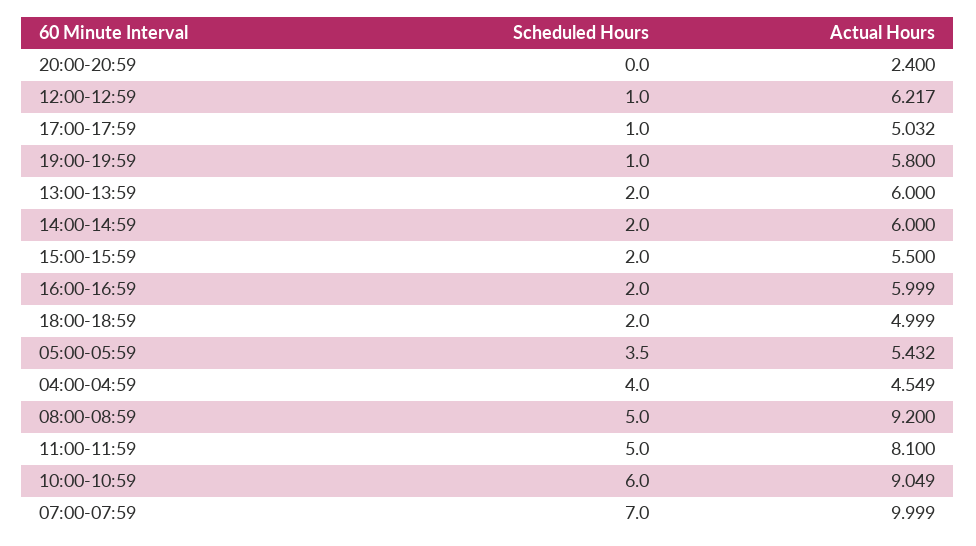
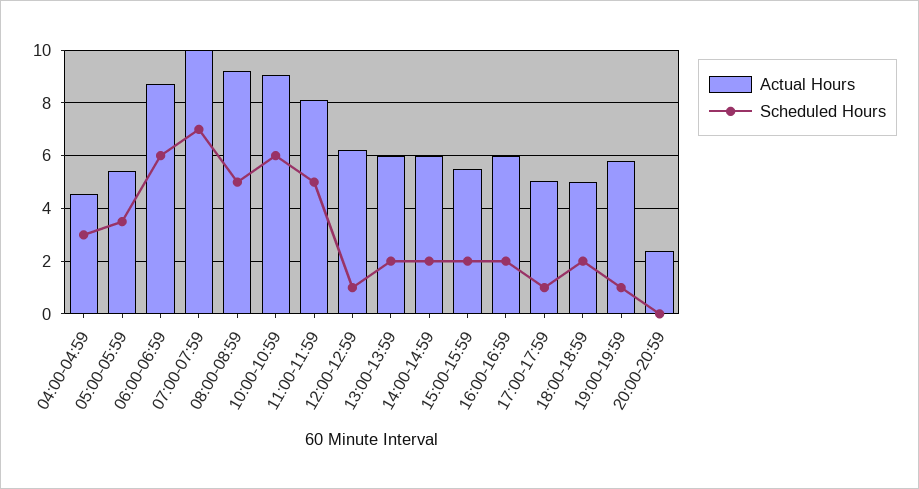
Scheduled Hours, 04:00-04:59: 4 -> 3
Actual Hours, 06:00-06:59: none -> 8.75
Scheduled Hours, 06:00-06:59: none -> 6

